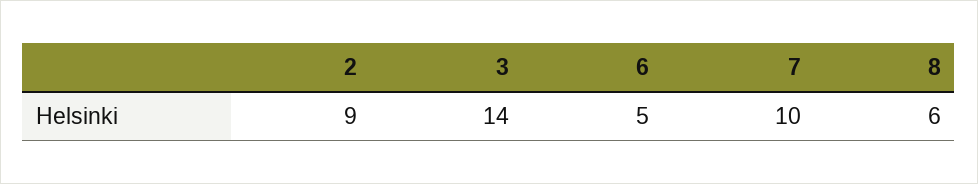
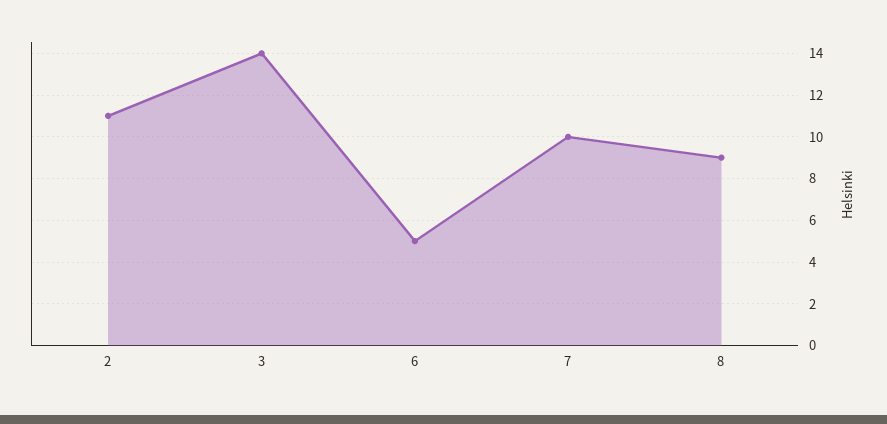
2: 9 -> 11
8: 6 -> 9

